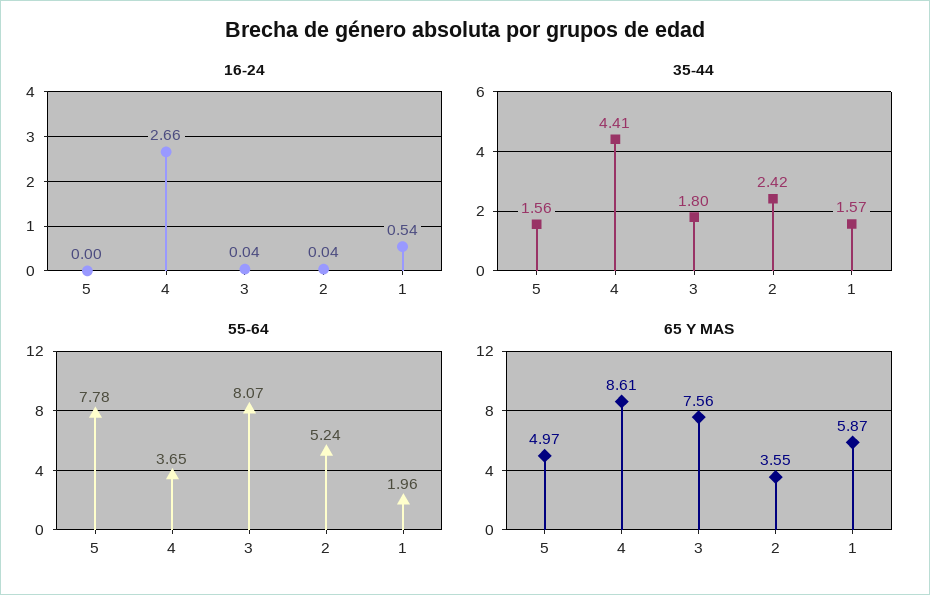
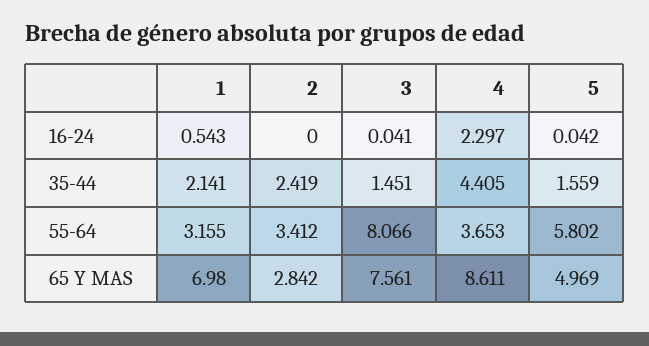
16-24, 5: 0 -> 0.042
16-24, 4: 2.66 -> 2.297
16-24, 2: 0.04 -> 0
35-44, 3: 1.8 -> 1.451
35-44, 1: 1.57 -> 2.141
55-64, 5: 7.78 -> 5.802
55-64, 2: 5.24 -> 3.412
55-64, 1: 1.96 -> 3.155
65 Y MAS, 2: 3.55 -> 2.842
65 Y MAS, 1: 5.87 -> 6.98

